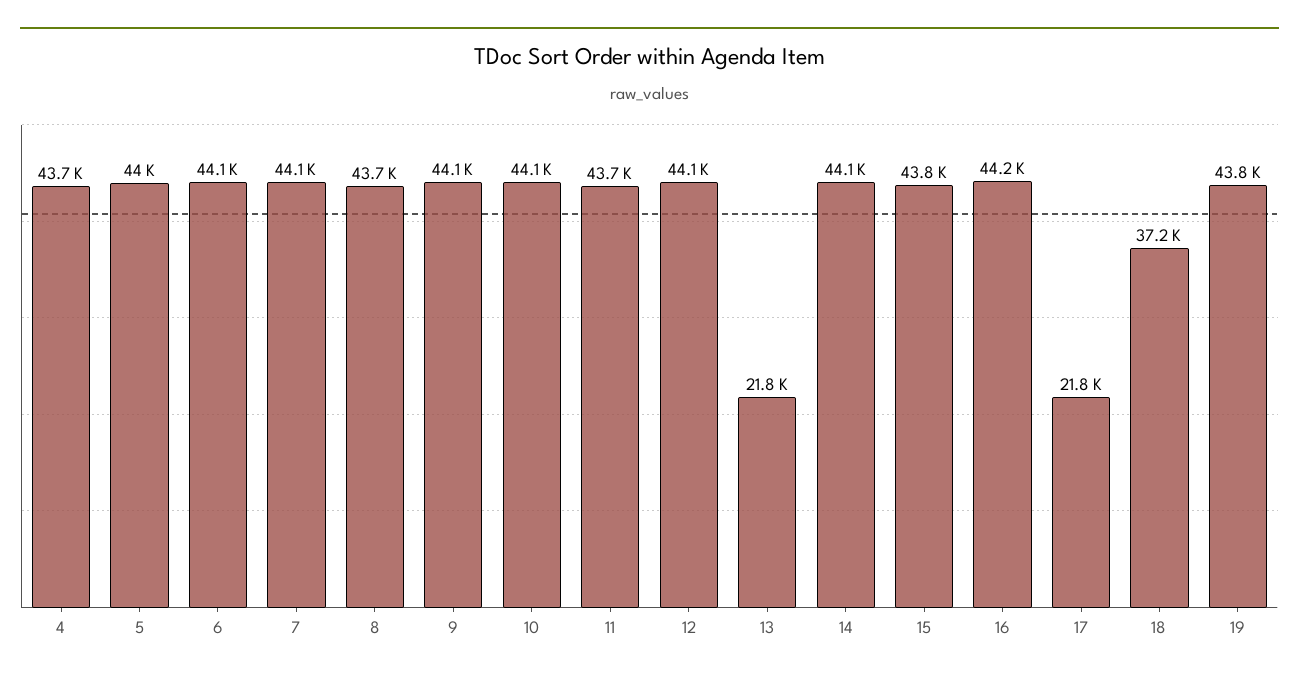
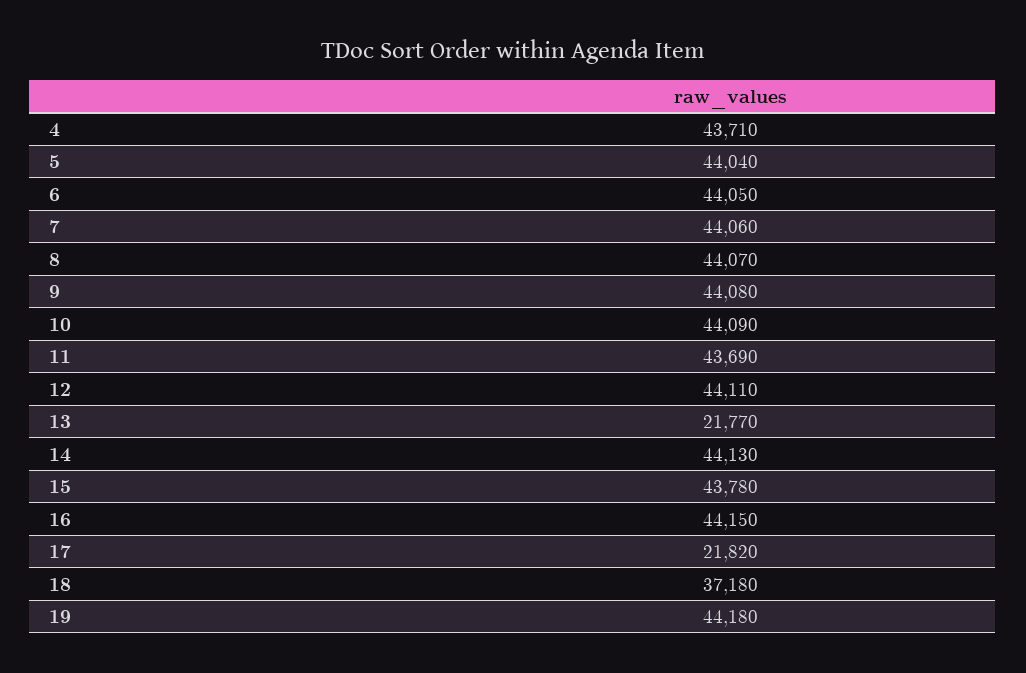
8: 43700 -> 44070
19: 43800 -> 44180

